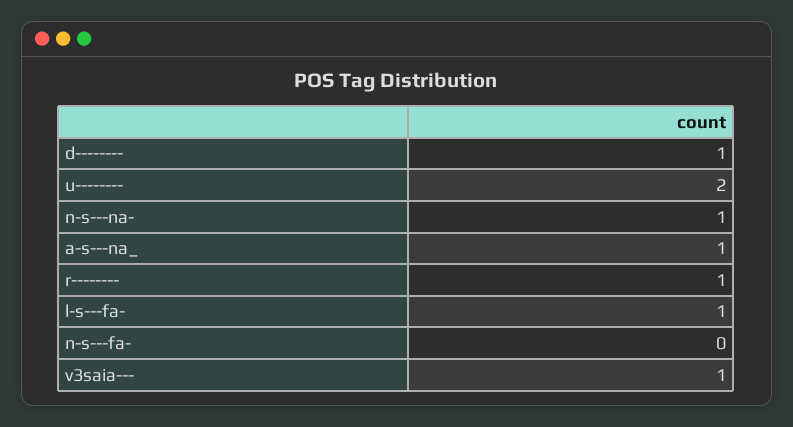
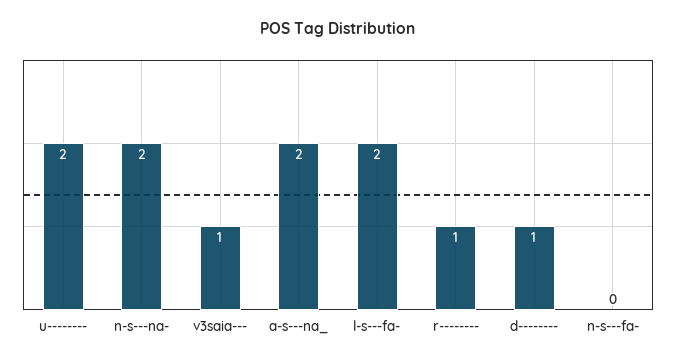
n-s---na-: 1 -> 2
a-s---na_: 1 -> 2
l-s---fa-: 1 -> 2

